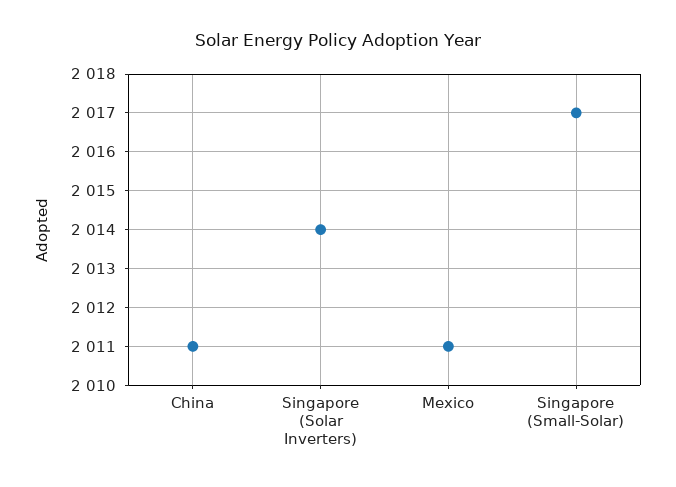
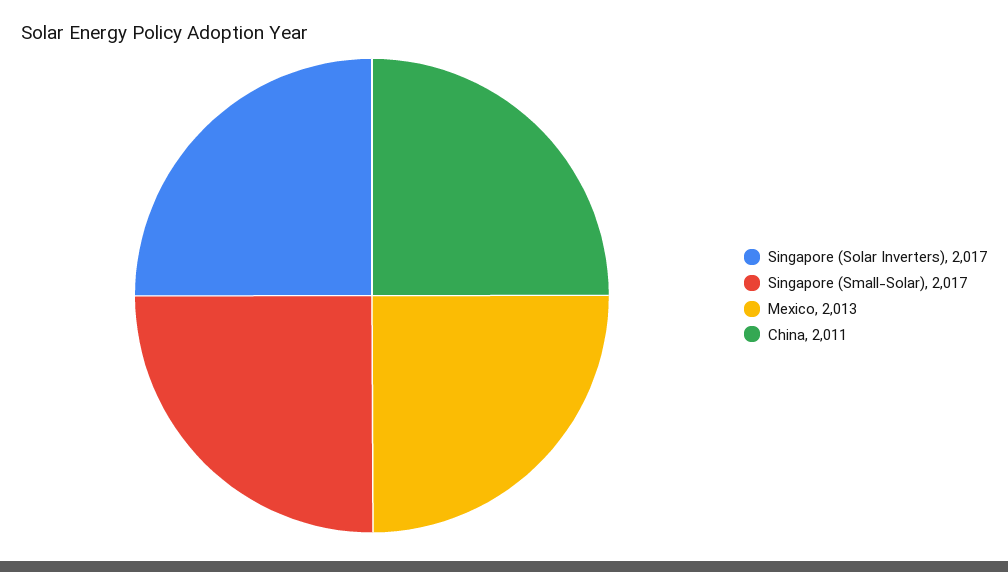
Singapore (Solar Inverters): 2014 -> 2017
Mexico: 2011 -> 2013

